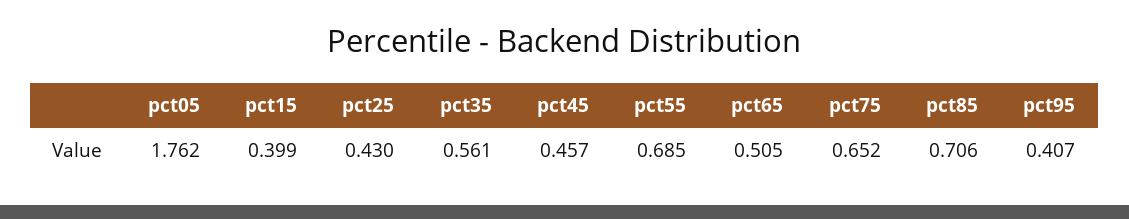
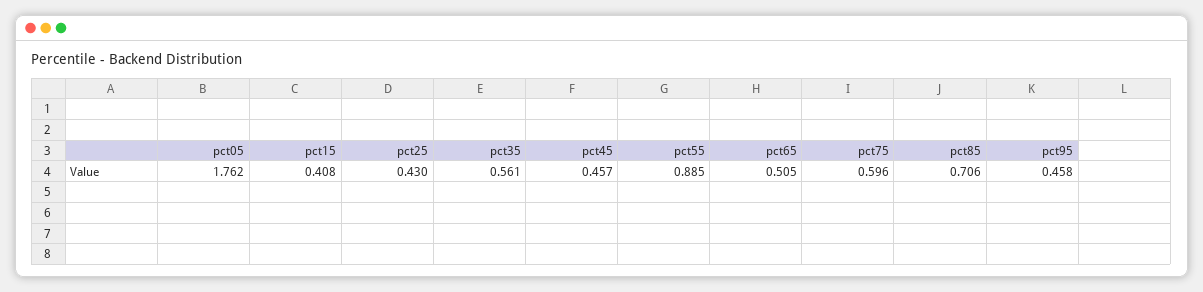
pct15: 0.399 -> 0.408
pct55: 0.685 -> 0.885
pct75: 0.652 -> 0.596
pct95: 0.407 -> 0.458

